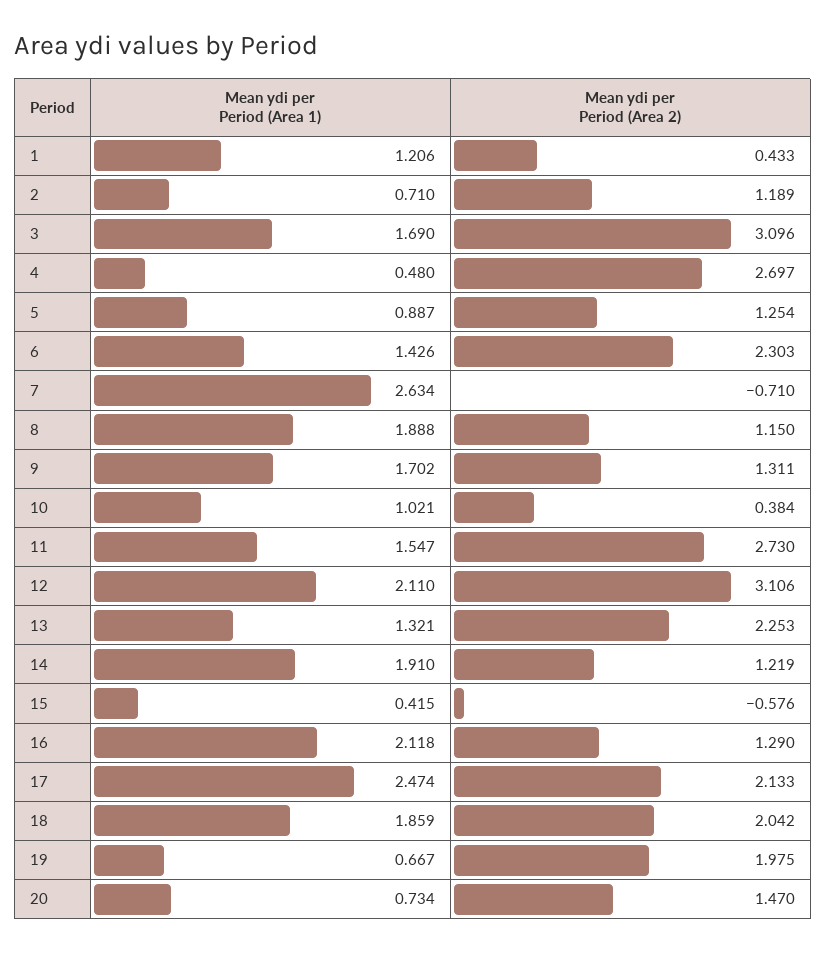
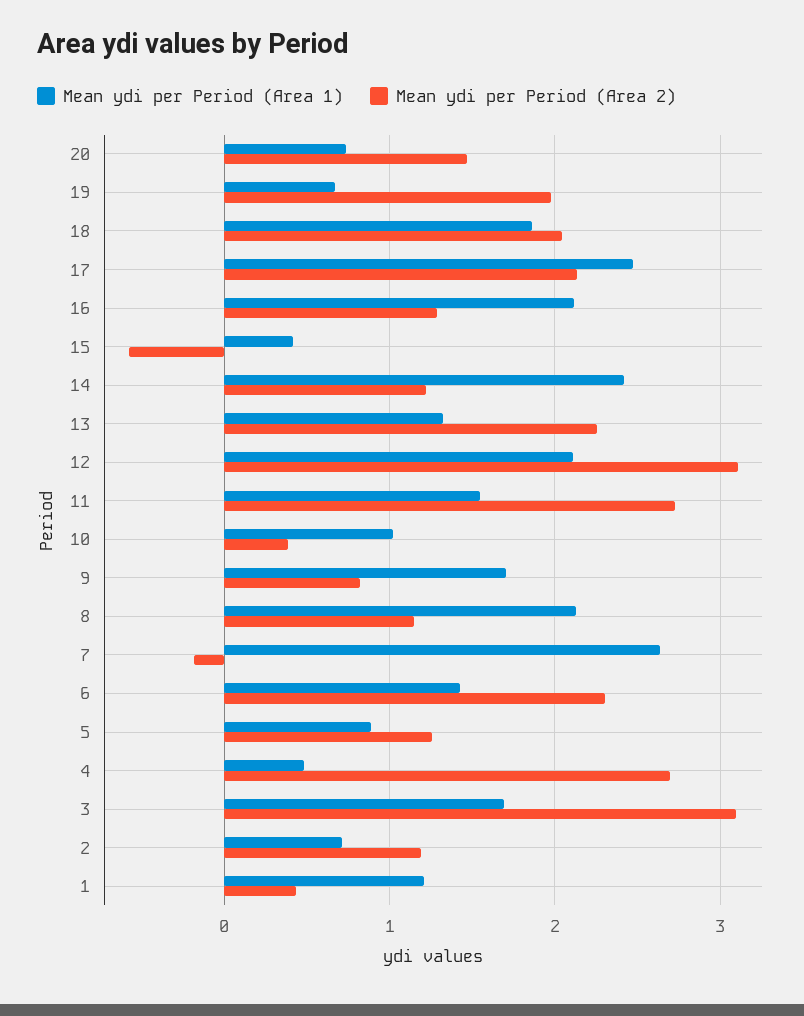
Mean ydi per Period (Area 2), 7: -0.71 -> -0.2
Mean ydi per Period (Area 1), 8: 1.888 -> 2.1
Mean ydi per Period (Area 2), 9: 1.311 -> 0.8
Mean ydi per Period (Area 1), 14: 1.91 -> 2.4

